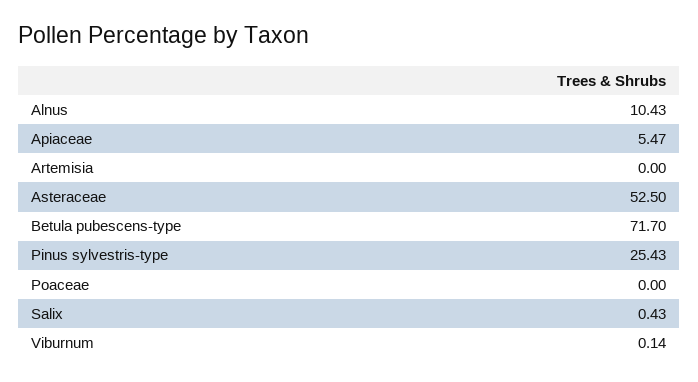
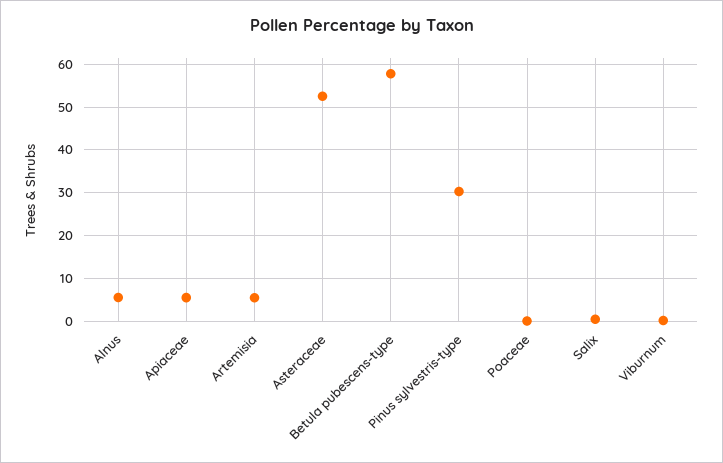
Alnus: 10.43 -> 6
Artemisia: 0 -> 6
Betula pubescens-type: 71.7 -> 58
Pinus sylvestris-type: 25.43 -> 30

